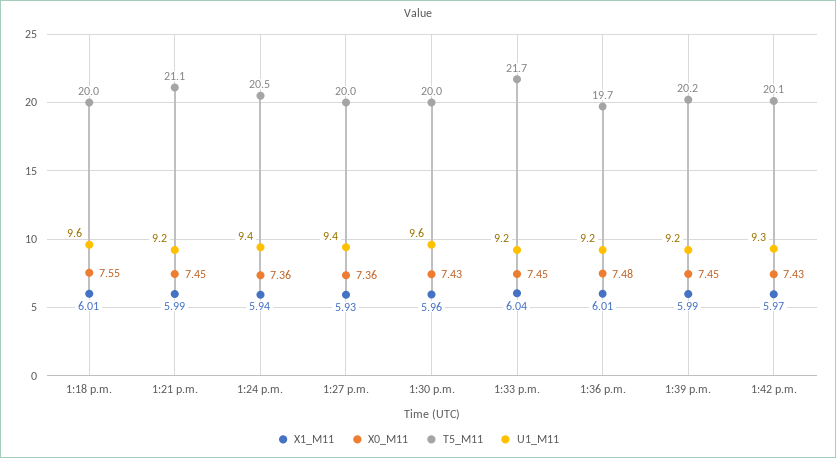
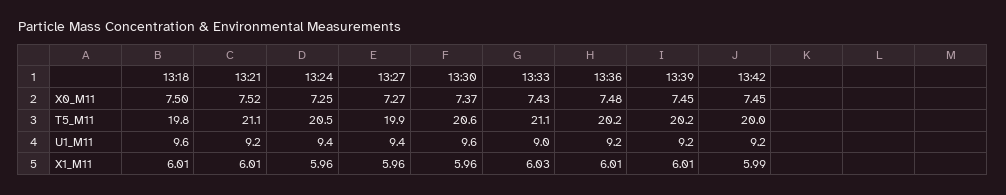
X0_M11, 1:18 p.m.: 7.55 -> 7.5
T5_M11, 1:18 p.m.: 20 -> 19.8
X1_M11, 1:21 p.m.: 5.99 -> 6.01
X0_M11, 1:21 p.m.: 7.45 -> 7.52
X1_M11, 1:24 p.m.: 5.94 -> 5.96
X0_M11, 1:24 p.m.: 7.36 -> 7.25
X1_M11, 1:27 p.m.: 5.93 -> 5.96
X0_M11, 1:27 p.m.: 7.36 -> 7.27
T5_M11, 1:27 p.m.: 20 -> 19.9
X0_M11, 1:30 p.m.: 7.43 -> 7.37
T5_M11, 1:30 p.m.: 20 -> 20.6
X1_M11, 1:33 p.m.: 6.04 -> 6.03
X0_M11, 1:33 p.m.: 7.45 -> 7.43
T5_M11, 1:33 p.m.: 21.7 -> 21.1
U1_M11, 1:33 p.m.: 9.2 -> 9
T5_M11, 1:36 p.m.: 19.7 -> 20.2
X1_M11, 1:39 p.m.: 5.99 -> 6.01
X1_M11, 1:42 p.m.: 5.97 -> 5.99
X0_M11, 1:42 p.m.: 7.43 -> 7.45
T5_M11, 1:42 p.m.: 20.1 -> 20
U1_M11, 1:42 p.m.: 9.3 -> 9.2

